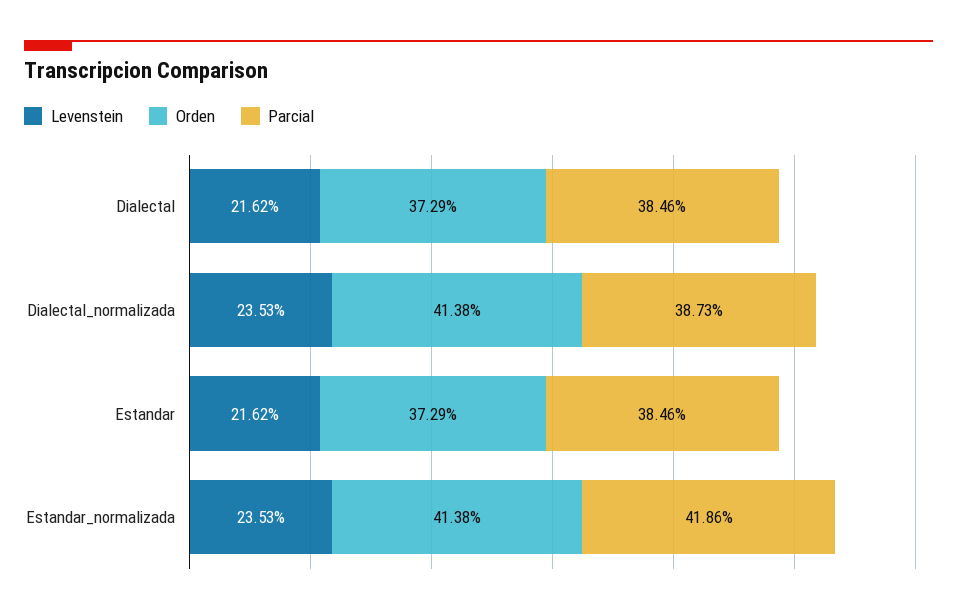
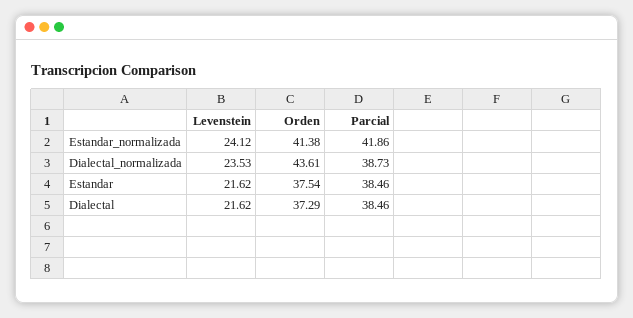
Orden, Dialectal_normalizada: 41.38 -> 43.61
Orden, Estandar: 37.29 -> 37.54
Levenstein, Estandar_normalizada: 23.53 -> 24.12

